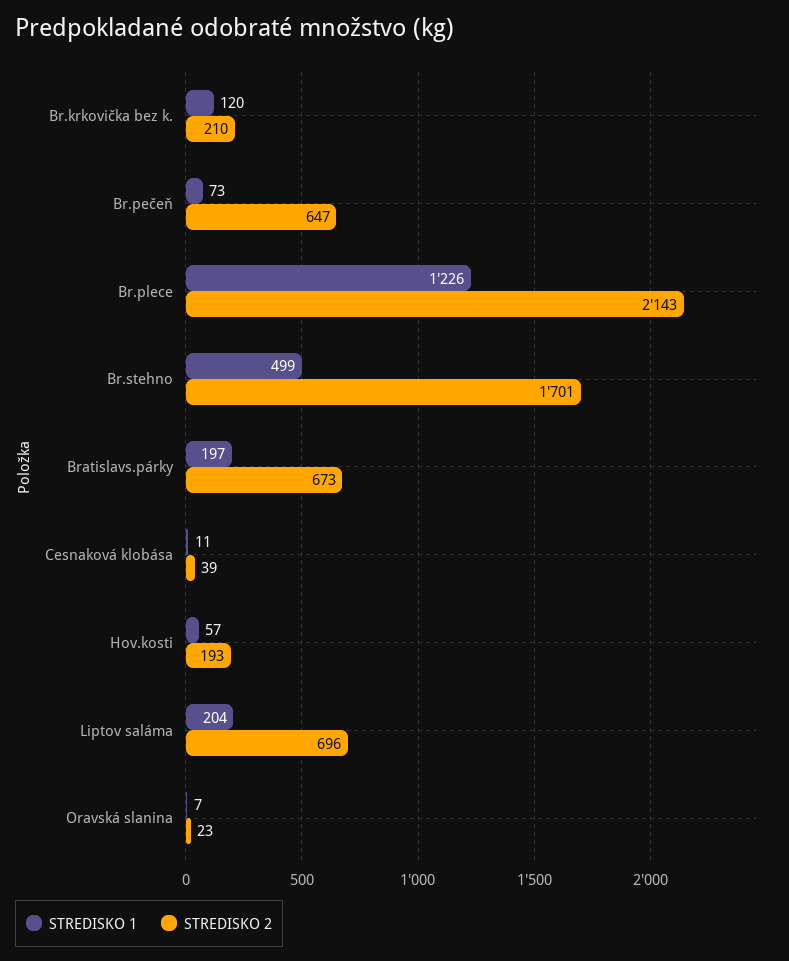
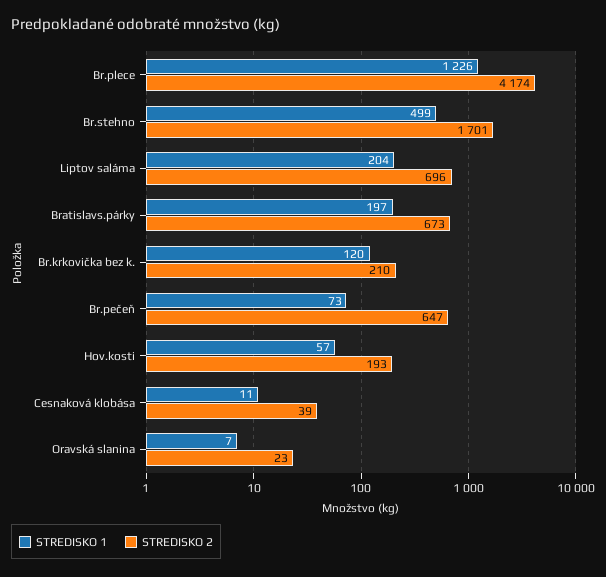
STREDISKO 2, Br.plece: 2143 -> 4174

